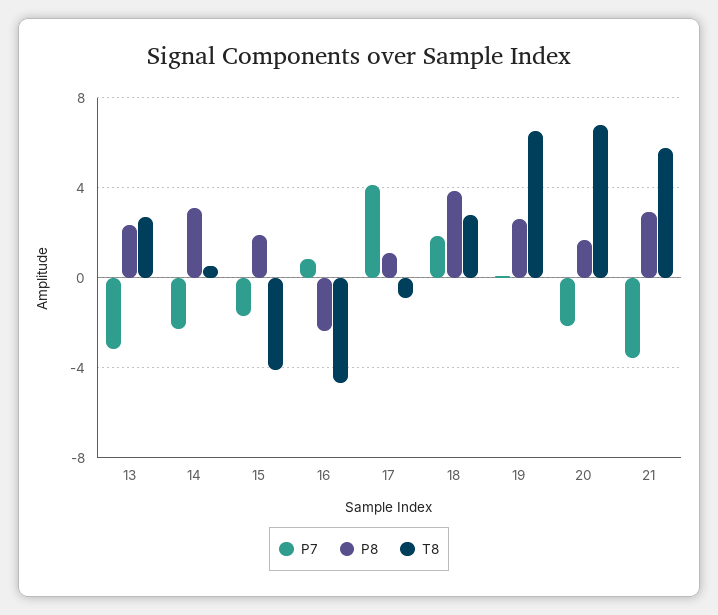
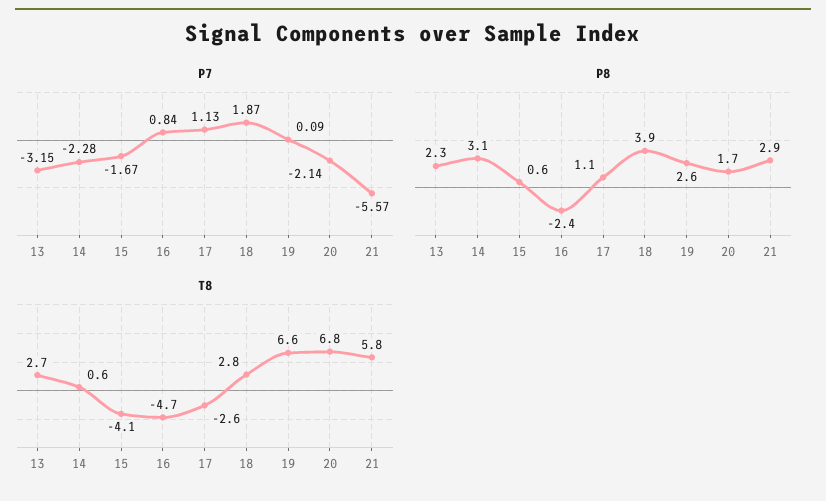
P8, 15: 2 -> 0.6
P7, 17: 4 -> 1.13
T8, 17: -1 -> -2.6
P7, 21: -3.5 -> -5.57

